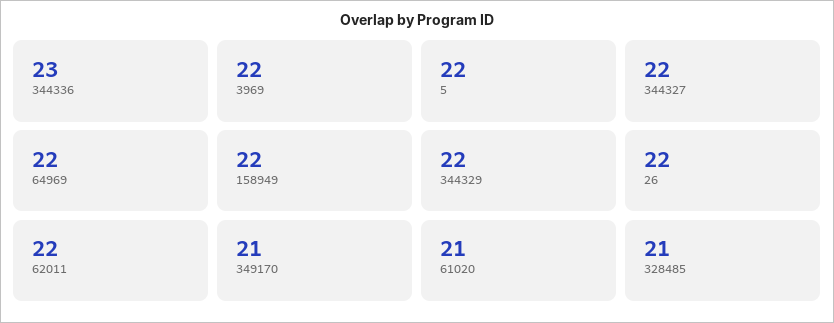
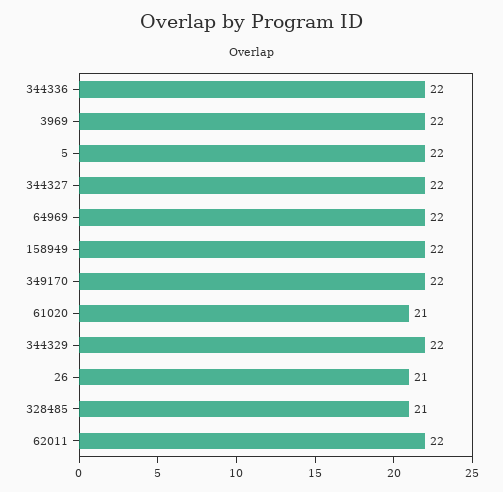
344336: 23 -> 22
26: 22 -> 21
349170: 21 -> 22

